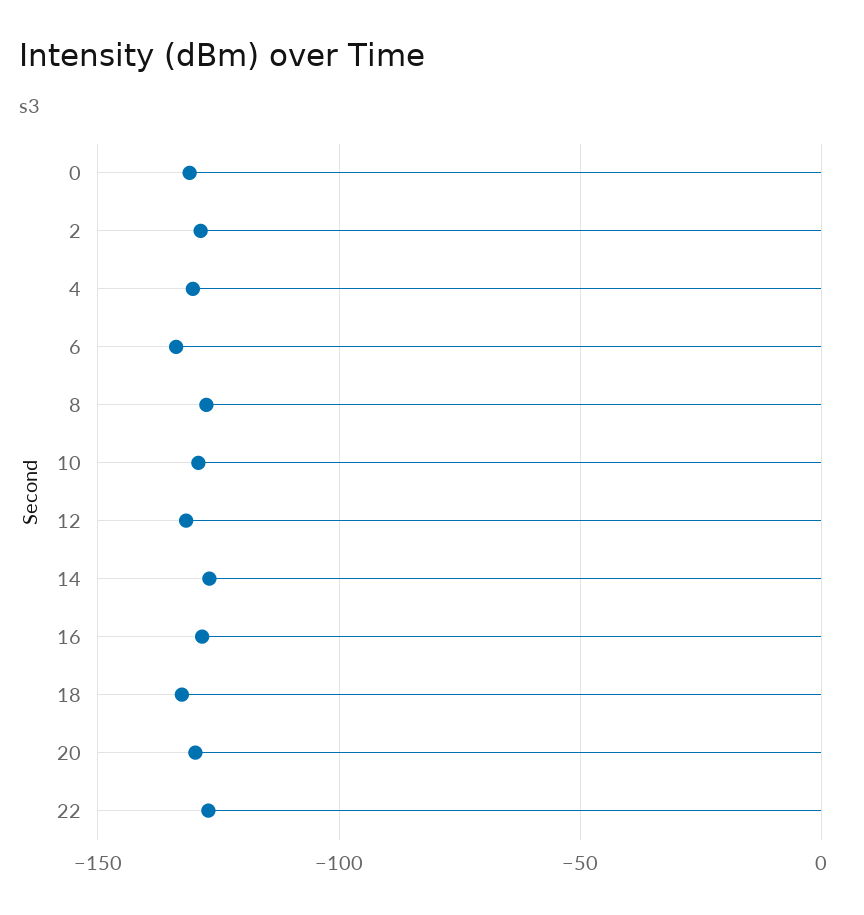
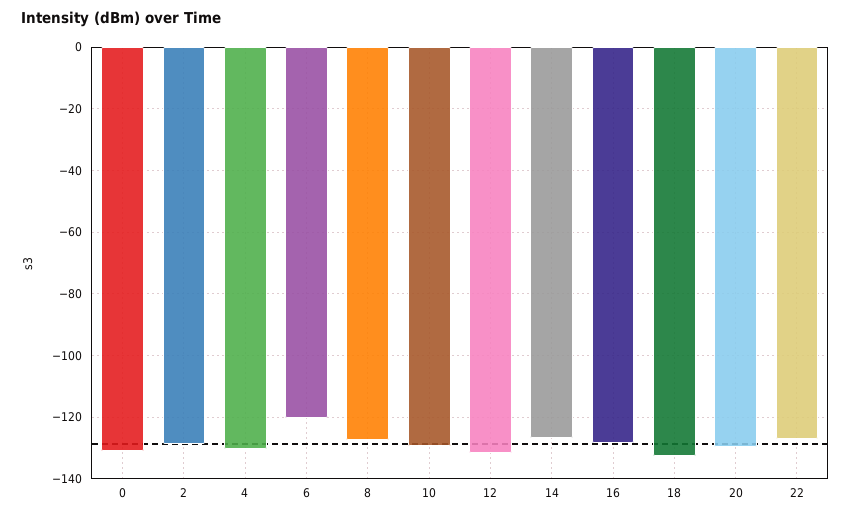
6: -135 -> -120

